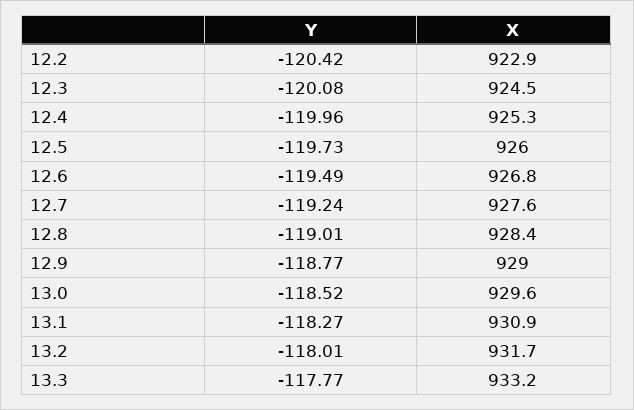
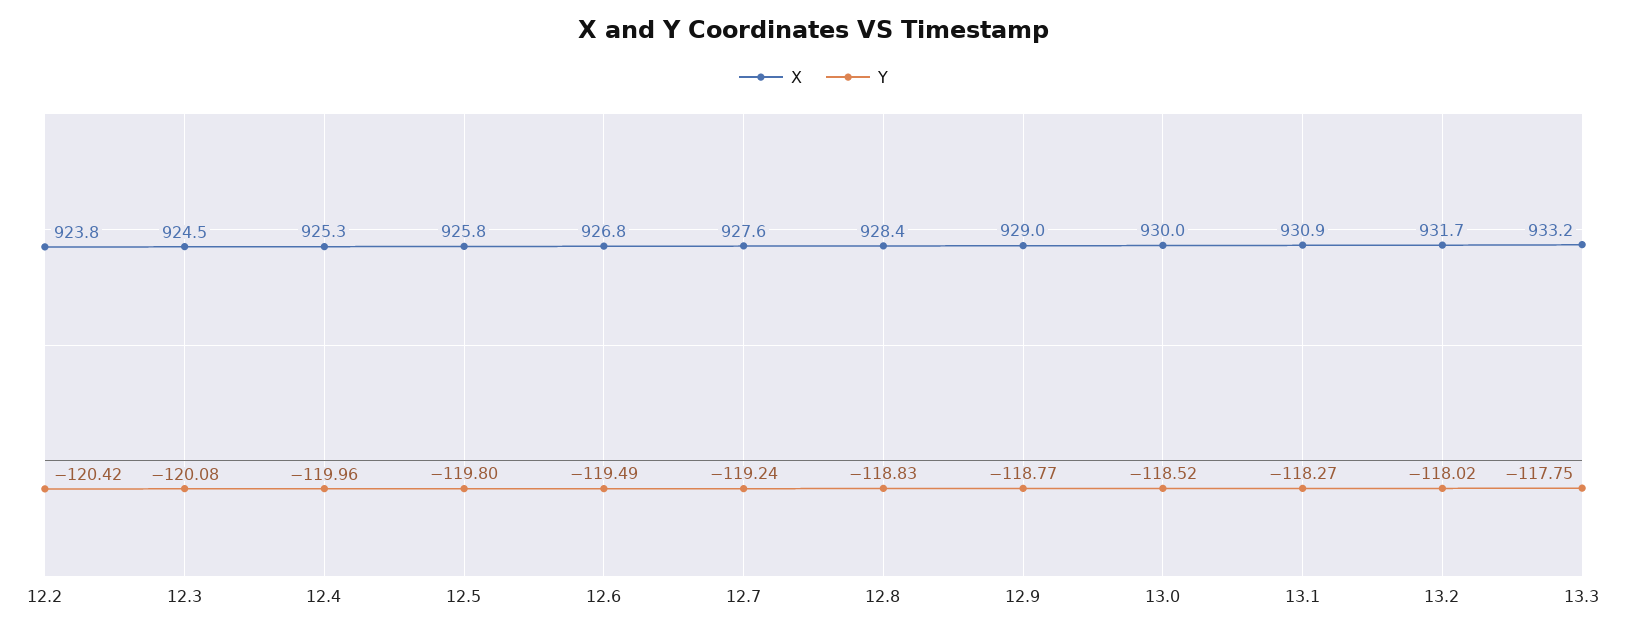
X, 12.2: 922.9 -> 923.8
Y, 12.5: -119.73 -> -119.8
X, 12.5: 926 -> 925.8
Y, 12.8: -119.01 -> -118.83
X, 13.0: 929.6 -> 930
Y, 13.2: -118.01 -> -118.02
Y, 13.3: -117.77 -> -117.75

